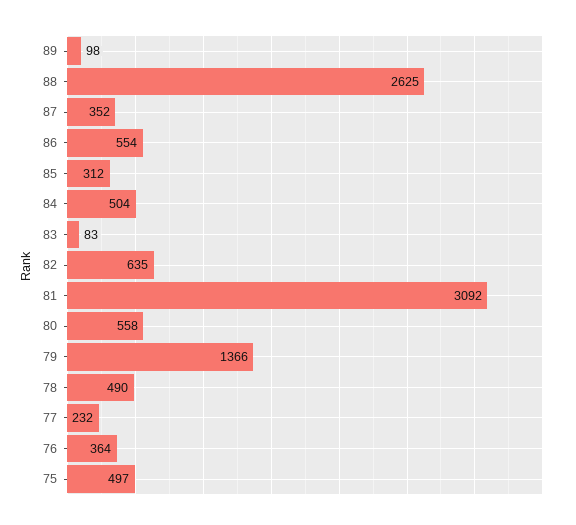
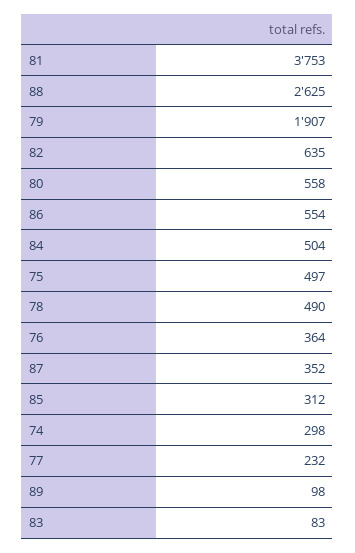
81: 3092 -> 3753
79: 1366 -> 1907
74: none -> 298

